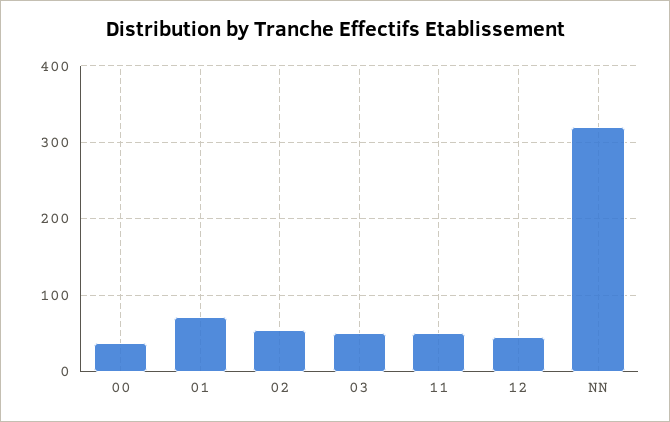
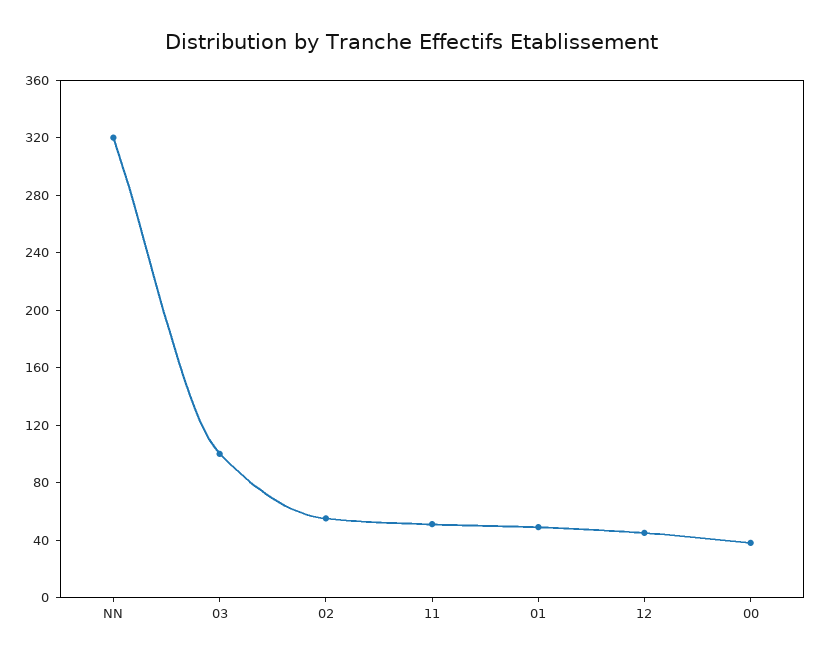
01: 70 -> 50
03: 50 -> 100

